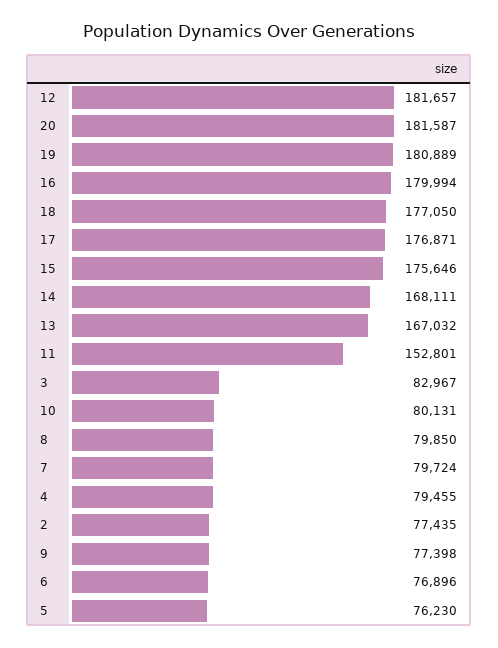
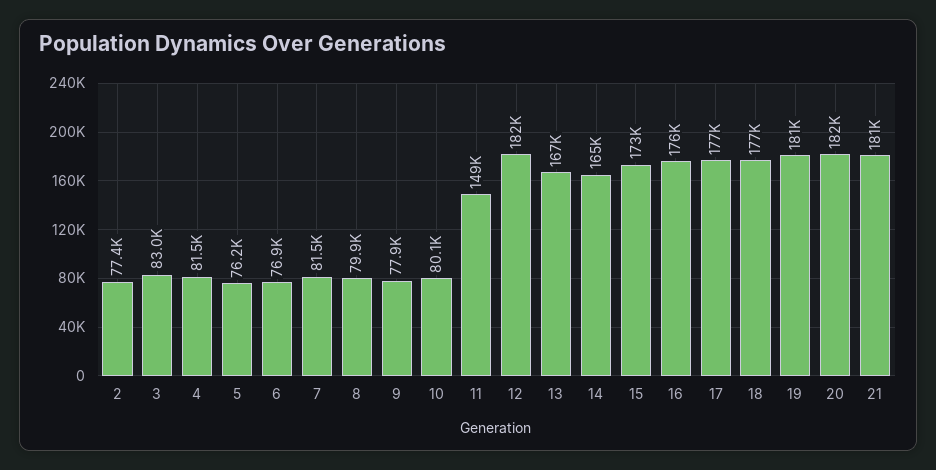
16: 179994 -> 176000
15: 175646 -> 173000
14: 168111 -> 165000
11: 152801 -> 149000
7: 79724 -> 81500
4: 79455 -> 81500
9: 77398 -> 77900
21: none -> 181000

